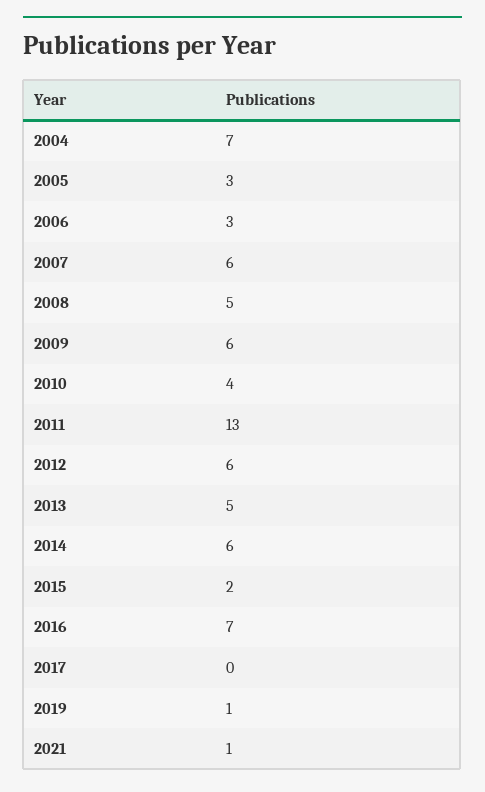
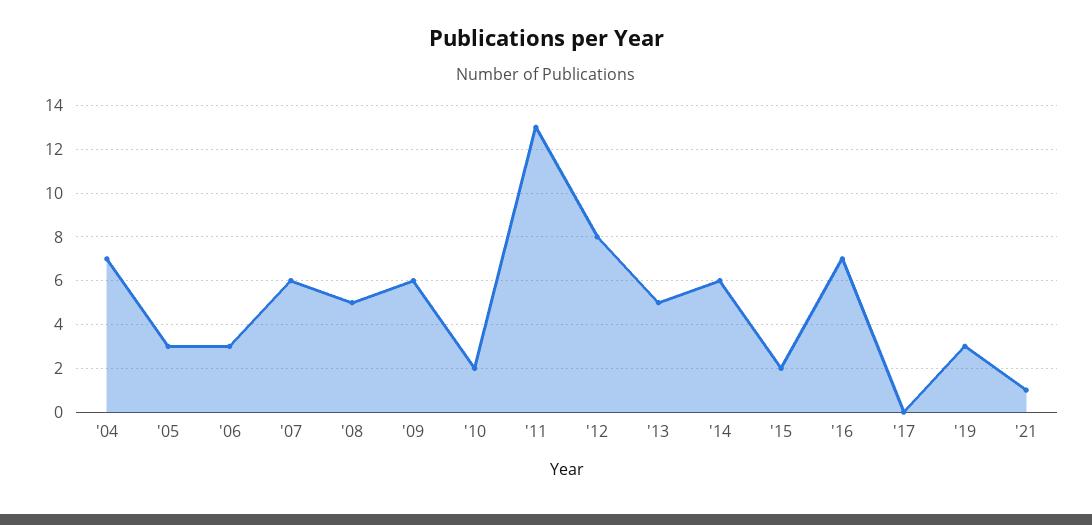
2010: 4 -> 2
2012: 6 -> 8
2019: 1 -> 3

